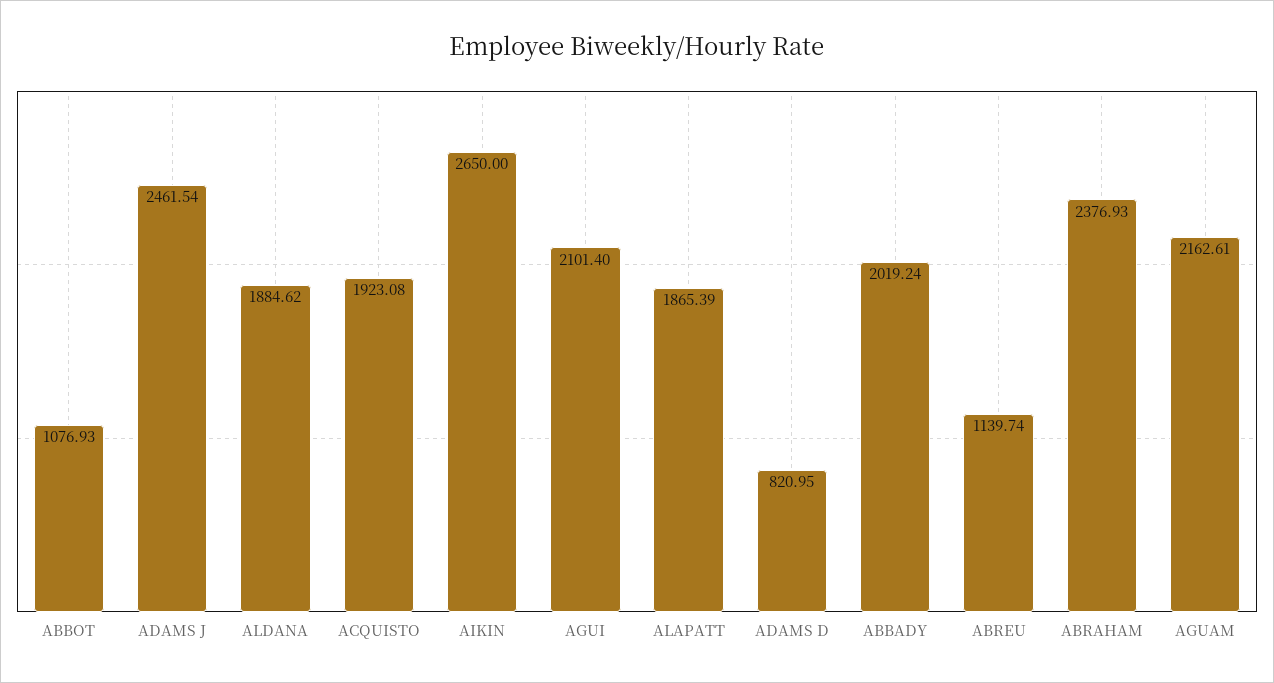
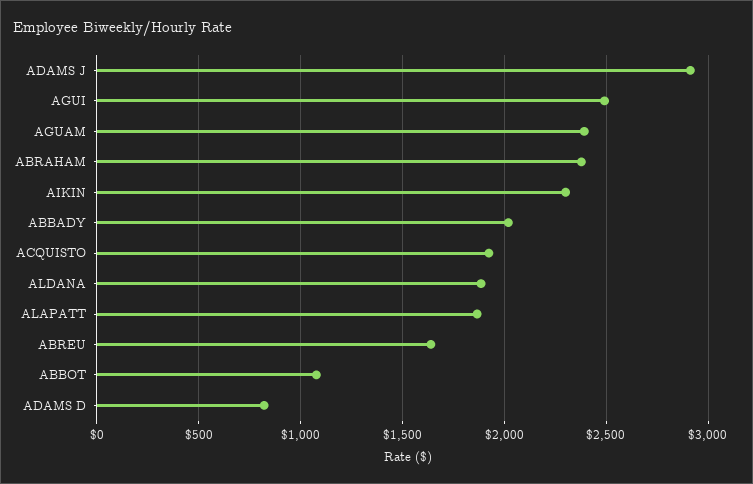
ADAMS J: 2461.54 -> 2900
AIKIN: 2650 -> 2300
AGUI: 2101.4 -> 2500
ABREU: 1139.74 -> 1650
AGUAM: 2162.61 -> 2400

